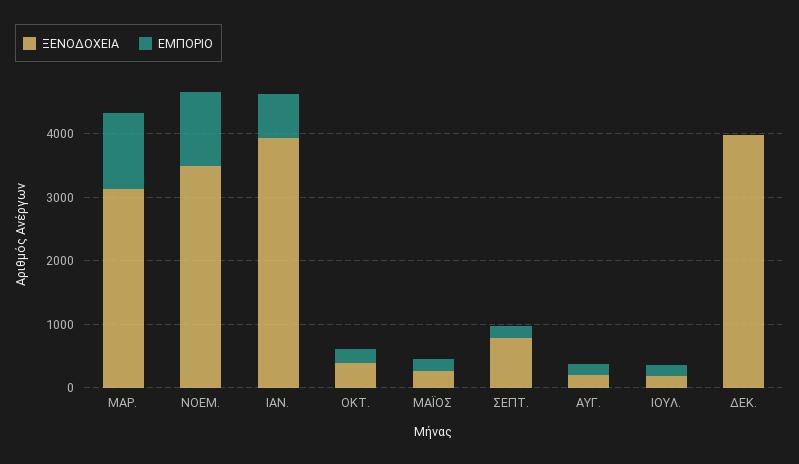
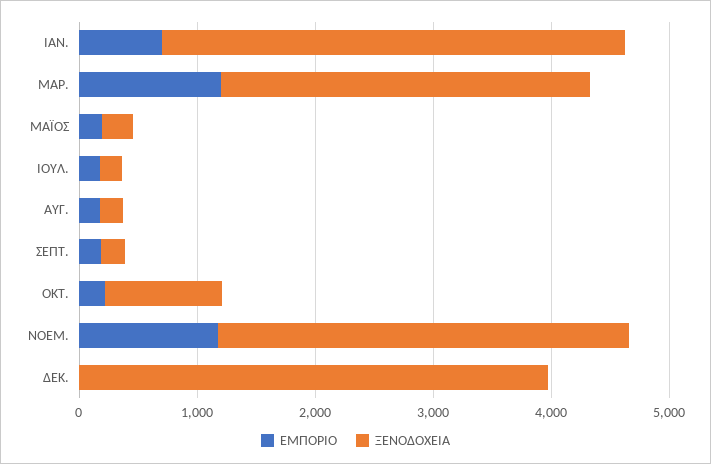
ΞΕΝΟΔΟΧΕΙΑ, ΟΚΤ.: 400 -> 1000
ΞΕΝΟΔΟΧΕΙΑ, ΣΕΠΤ.: 800 -> 200

